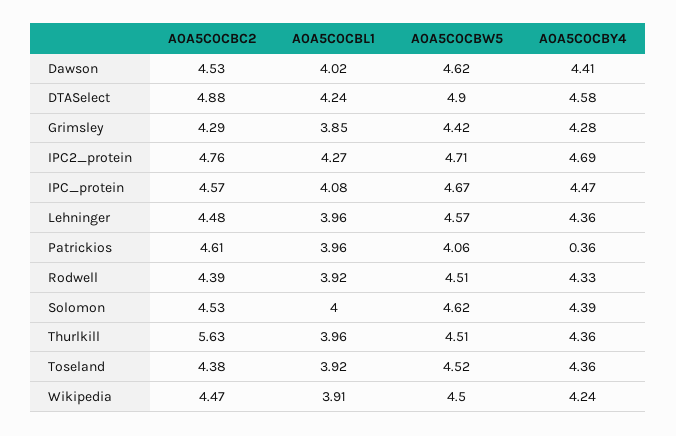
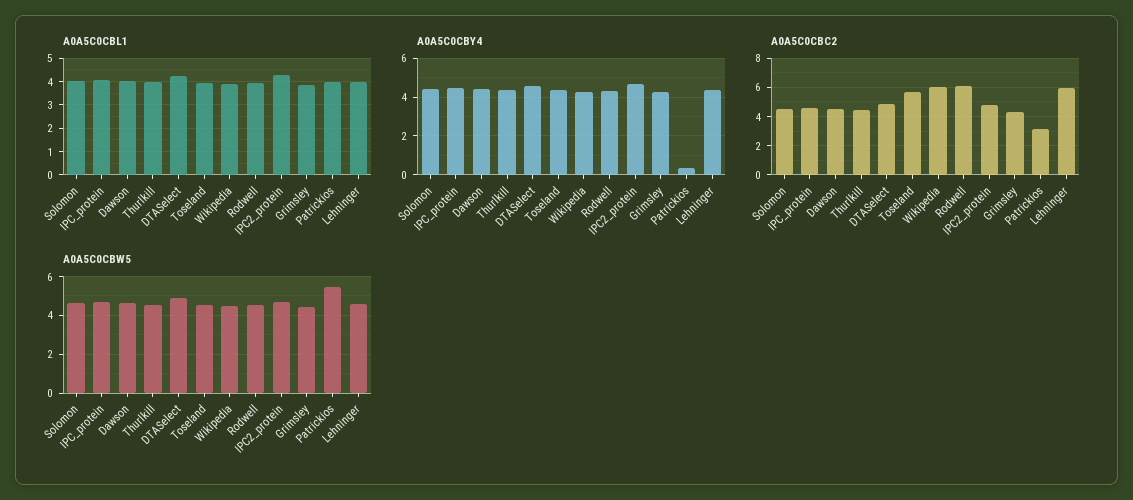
A0A5C0CBC2, Lehninger: 4.48 -> 6
A0A5C0CBC2, Patrickios: 4.61 -> 3
A0A5C0CBW5, Patrickios: 4.06 -> 5.5
A0A5C0CBC2, Rodwell: 4.39 -> 6
A0A5C0CBC2, Thurlkill: 5.63 -> 4.5
A0A5C0CBC2, Toseland: 4.38 -> 5.5
A0A5C0CBC2, Wikipedia: 4.47 -> 6

